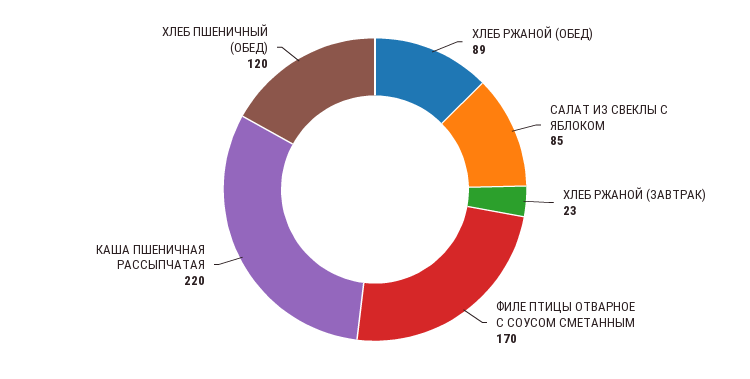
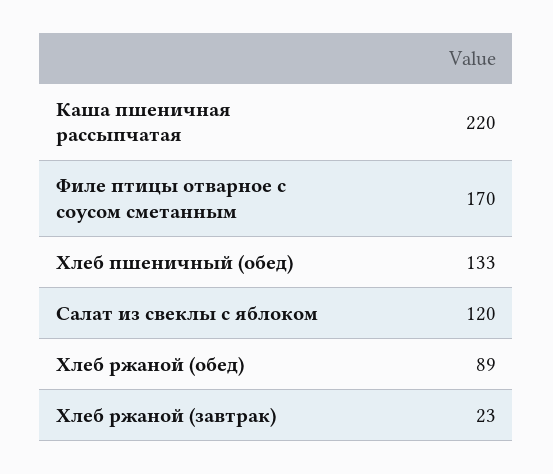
САЛАТ ИЗ СВЕКЛЫ С ЯБЛОКОМ: 85 -> 120
ХЛЕБ ПШЕНИЧНЫЙ (ОБЕД): 120 -> 133

